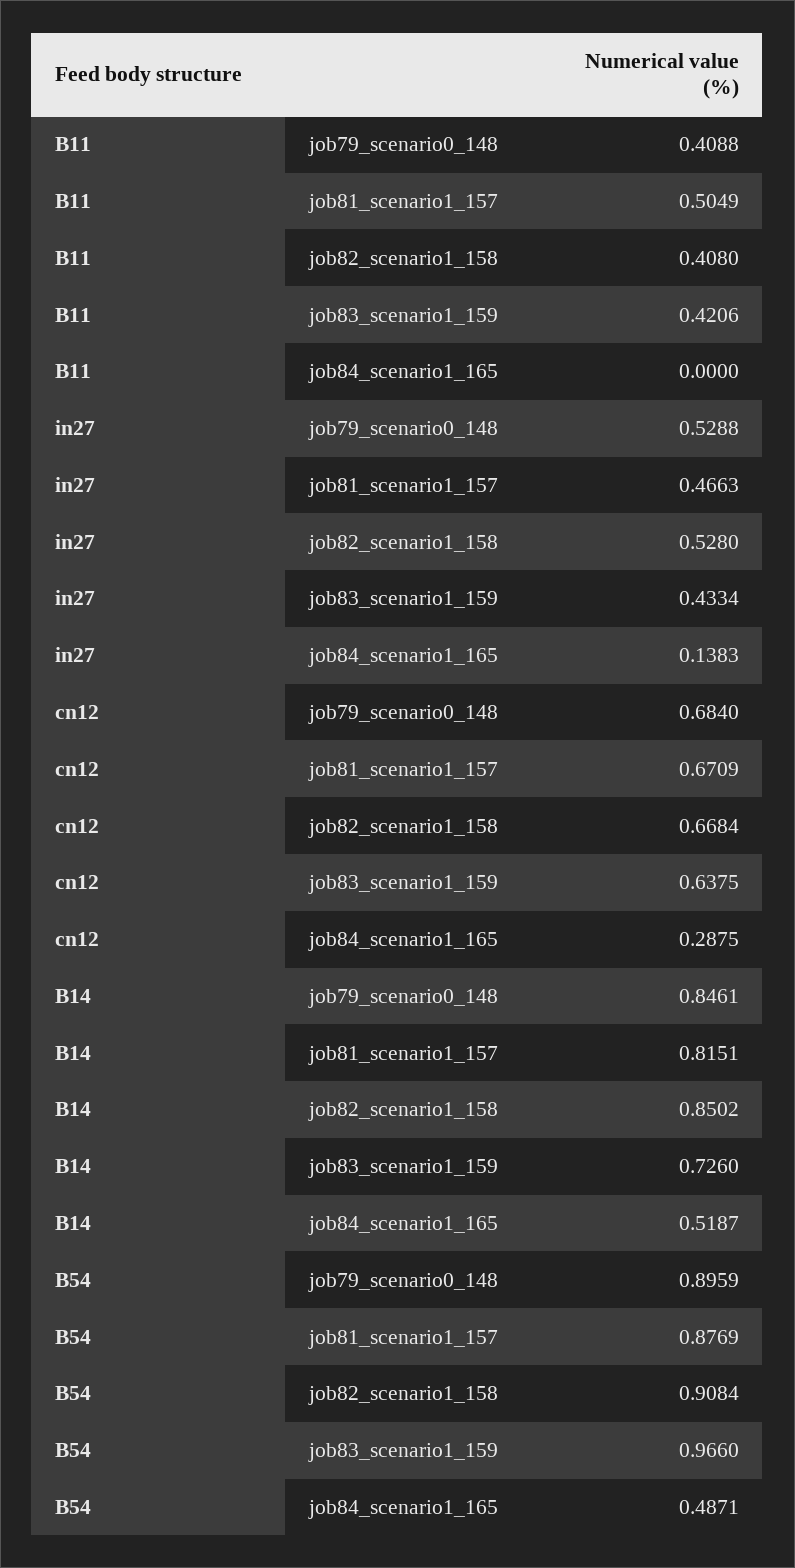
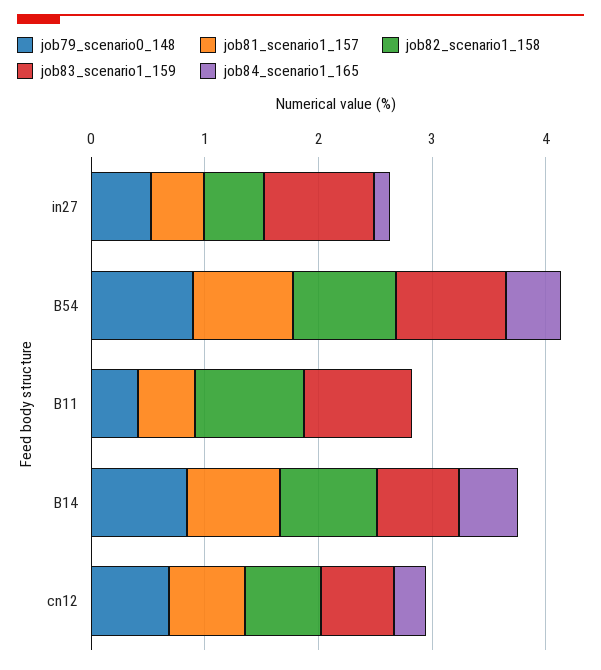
job82_scenario1_158, B11: 0.408 -> 1
job83_scenario1_159, B11: 0.4206 -> 1
job83_scenario1_159, in27: 0.4334 -> 1

